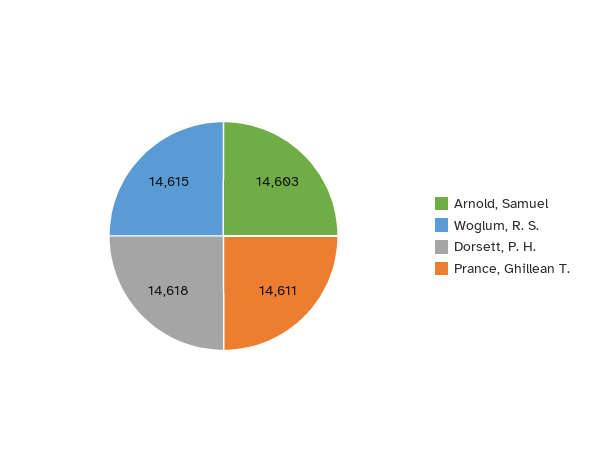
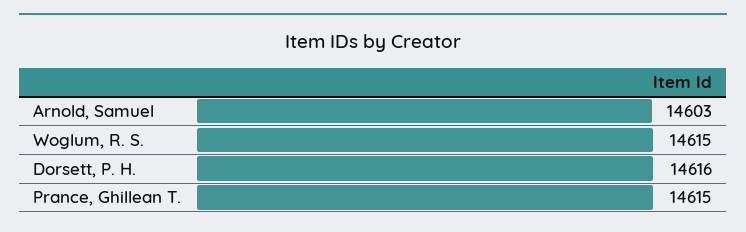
Dorsett, P. H.: 14618 -> 14616
Prance, Ghillean T.: 14611 -> 14615

